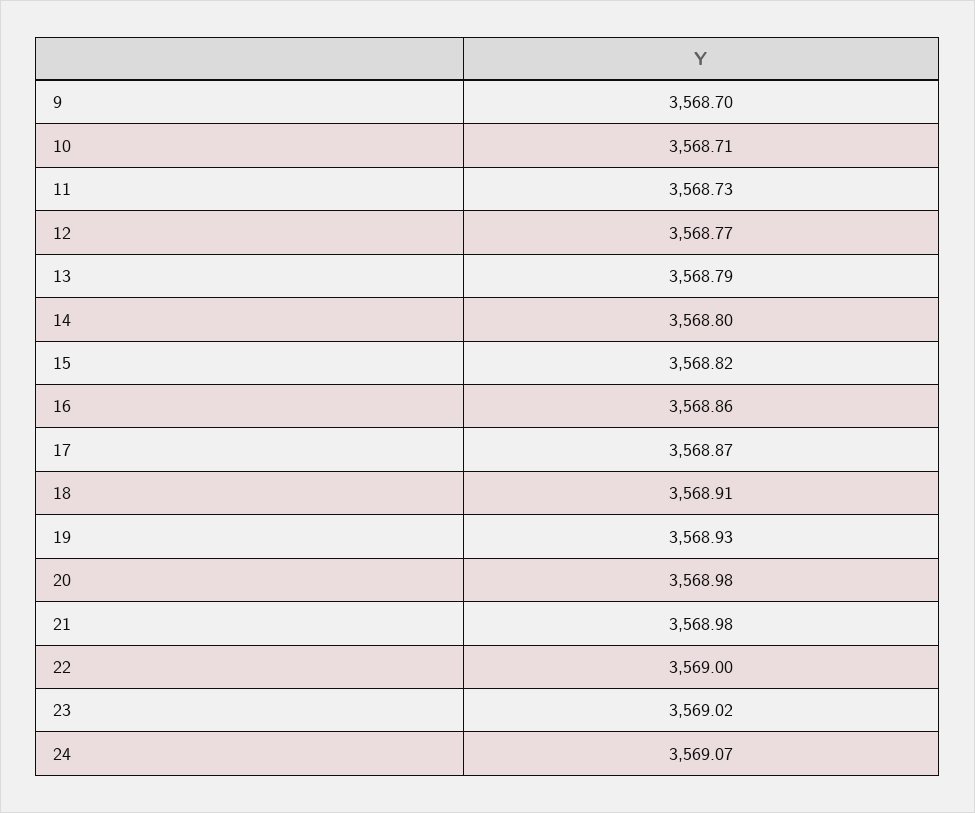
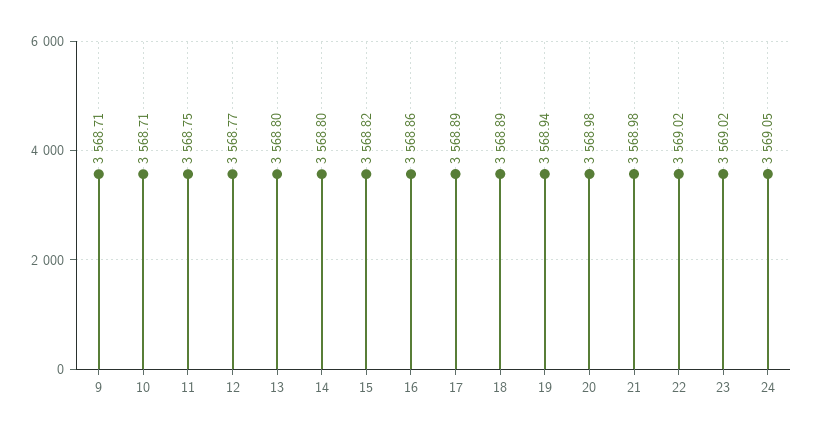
9: 3568.7 -> 3568.71
11: 3568.73 -> 3568.75
13: 3568.79 -> 3568.8
17: 3568.87 -> 3568.89
18: 3568.91 -> 3568.89
19: 3568.93 -> 3568.94
22: 3569 -> 3569.02
24: 3569.07 -> 3569.05

